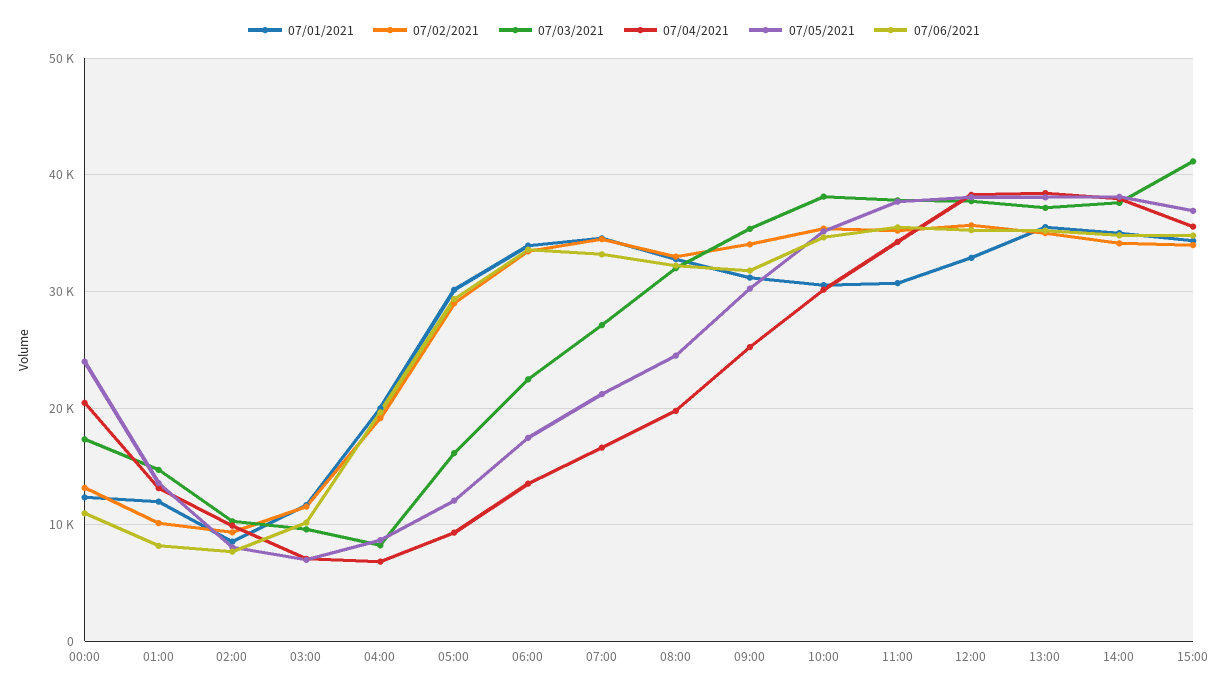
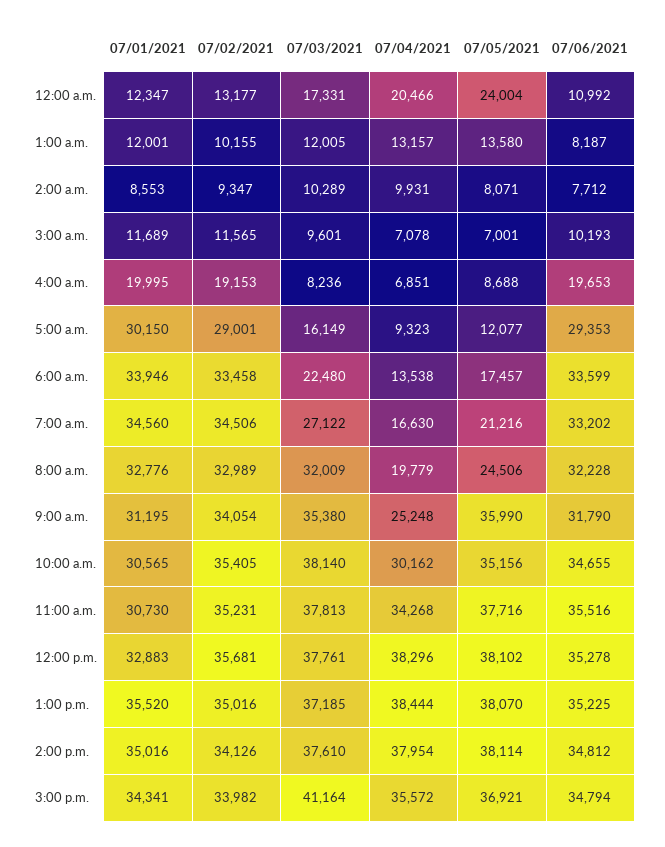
07/03/2021, 01:00: 15000 -> 12005
07/05/2021, 09:00: 30000 -> 35990

